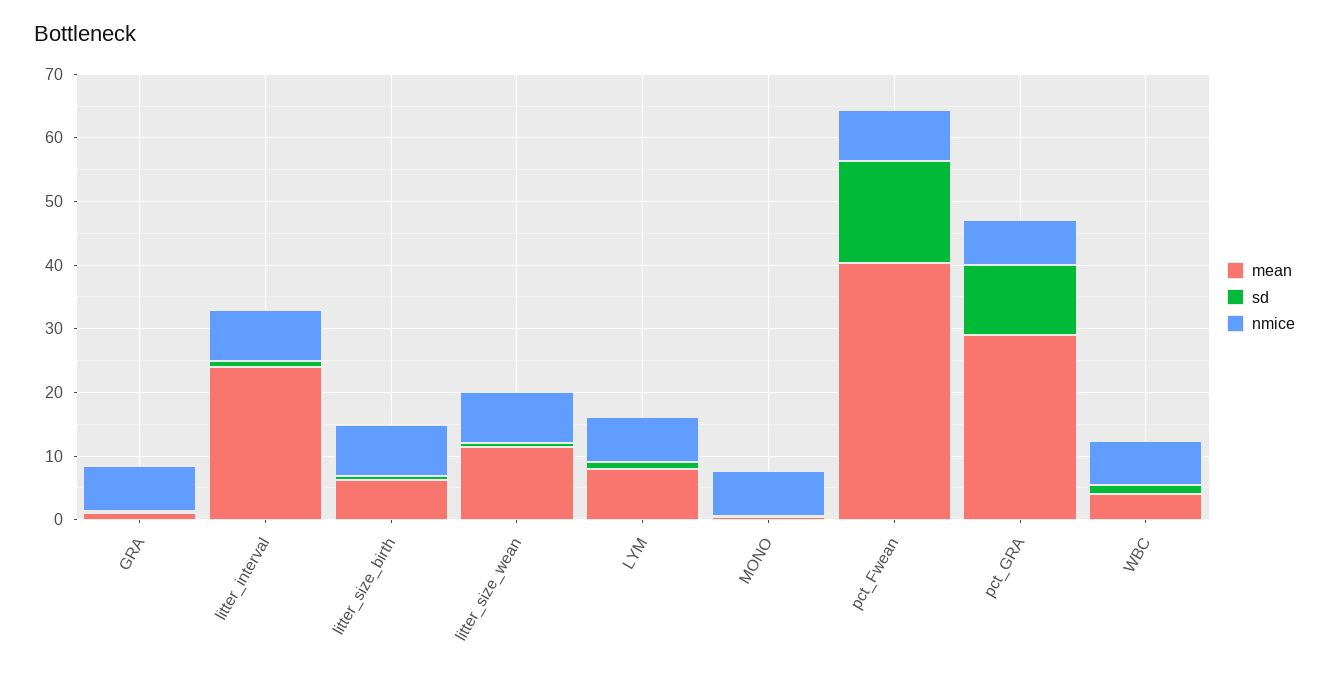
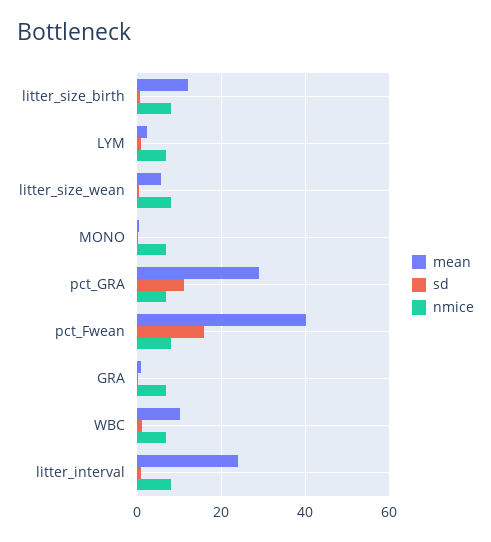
mean, litter_size_birth: 6 -> 12
mean, litter_size_wean: 12 -> 6
mean, LYM: 8 -> 2
mean, WBC: 4 -> 10

